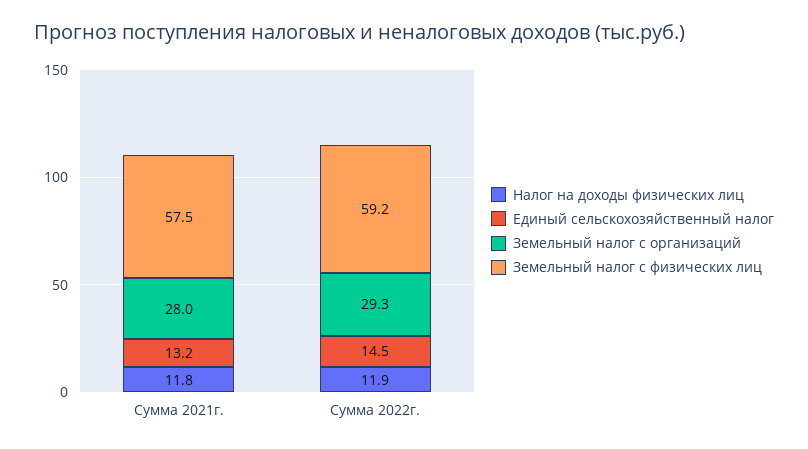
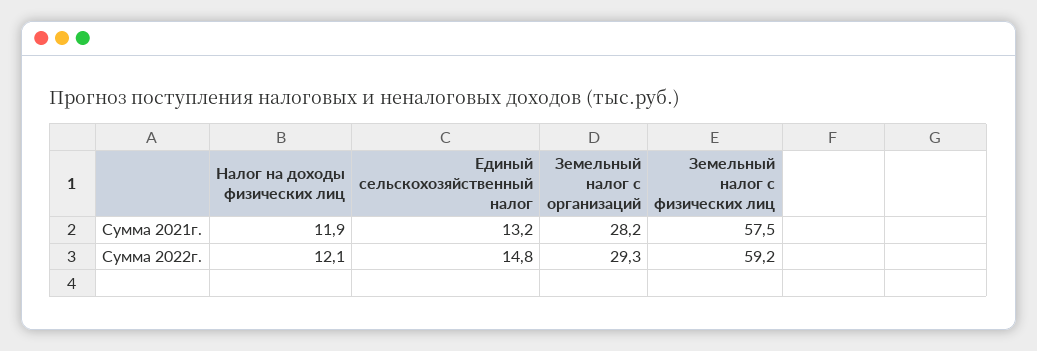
Налог на доходы физических лиц, Сумма 2021г.: 11.8 -> 11.9
Земельный налог с организаций, Сумма 2021г.: 28 -> 28.2
Налог на доходы физических лиц, Сумма 2022г.: 11.9 -> 12.1
Единый сельскохозяйственный налог, Сумма 2022г.: 14.5 -> 14.8

